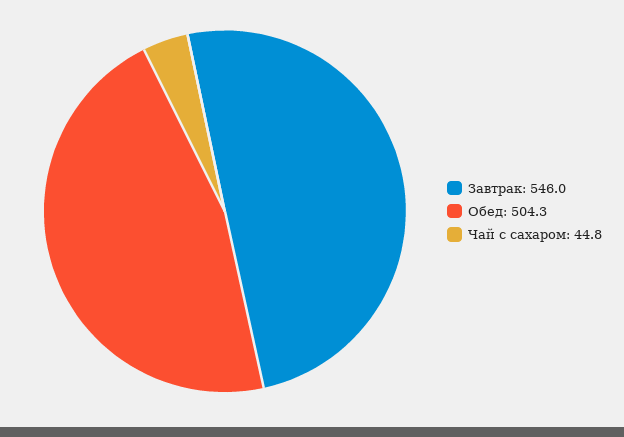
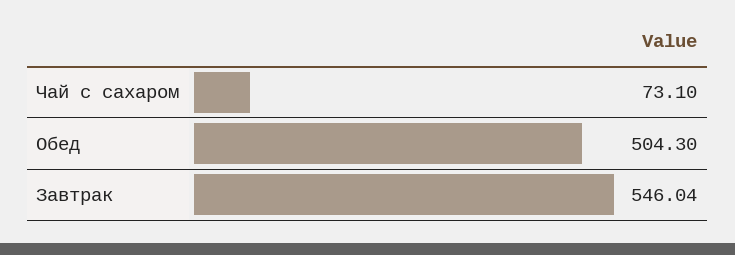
Чай с сахаром: 44.8 -> 73.1

